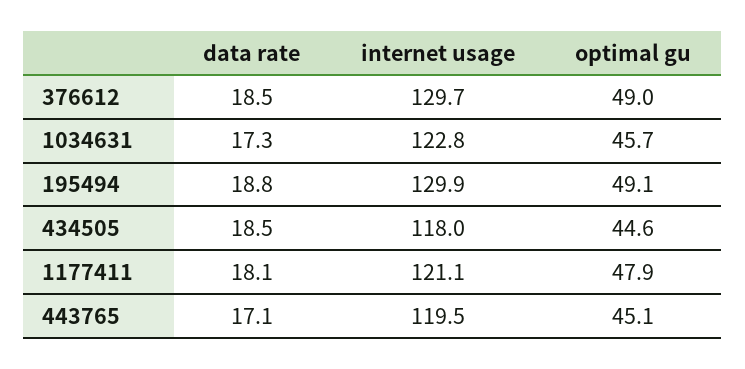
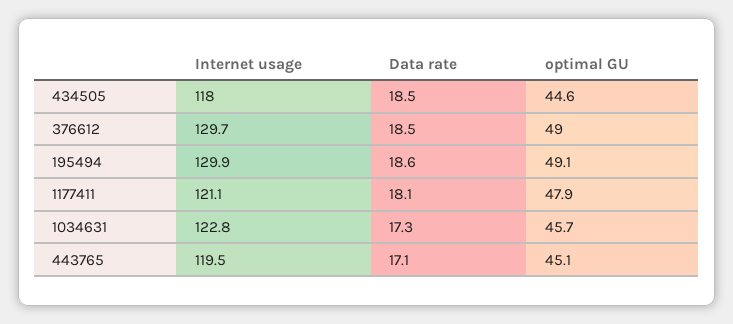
data rate, 195494: 18.8 -> 18.6

